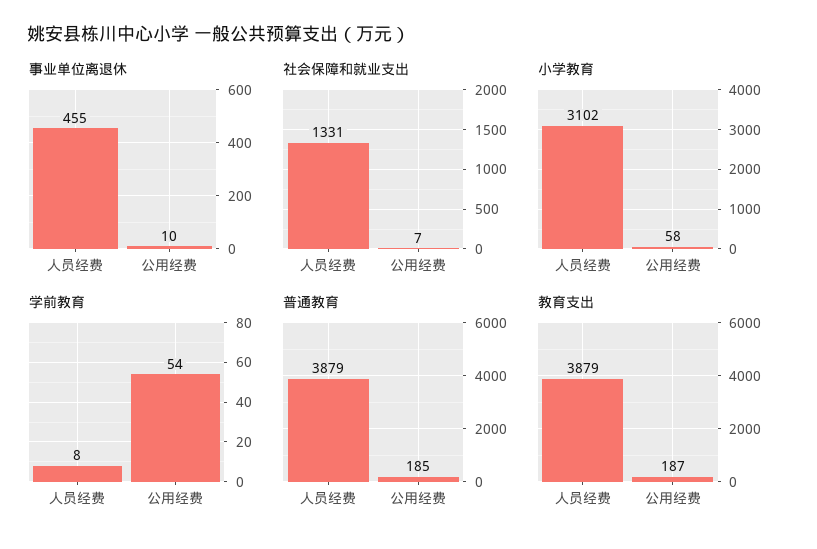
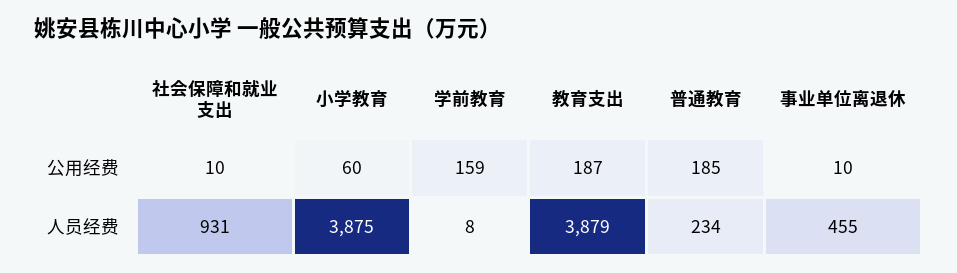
社会保障和就业支出, 人员经费: 1331 -> 931
社会保障和就业支出, 公用经费: 7 -> 10
小学教育, 人员经费: 3102 -> 3875
小学教育, 公用经费: 58 -> 60
学前教育, 公用经费: 54 -> 159
普通教育, 人员经费: 3879 -> 234

